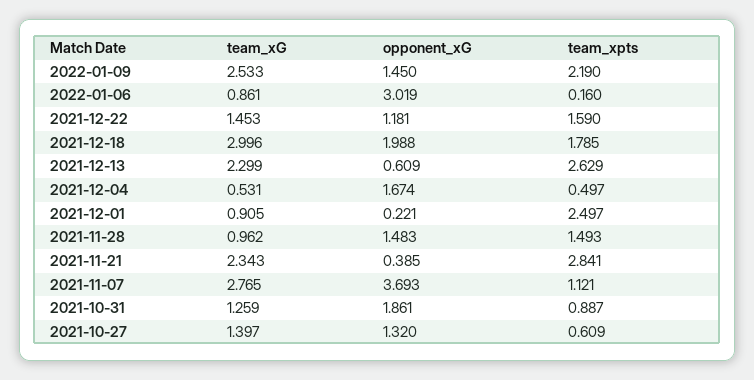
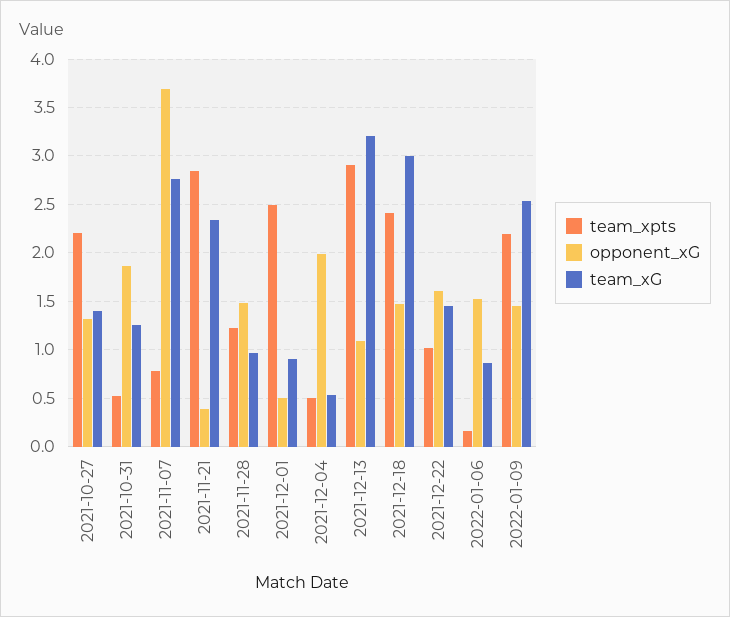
opponent_xG, 2022-01-06: 3.019 -> 1.5
opponent_xG, 2021-12-22: 1.181 -> 1.6
team_xpts, 2021-12-22: 1.59 -> 1
opponent_xG, 2021-12-18: 1.988 -> 1.5
team_xpts, 2021-12-18: 1.785 -> 2.4
team_xG, 2021-12-13: 2.299 -> 3.2
opponent_xG, 2021-12-13: 0.609 -> 1.1
team_xpts, 2021-12-13: 2.629 -> 2.9
opponent_xG, 2021-12-04: 1.674 -> 2
opponent_xG, 2021-12-01: 0.221 -> 0.5
team_xpts, 2021-11-28: 1.493 -> 1.2
team_xpts, 2021-11-07: 1.121 -> 0.8
team_xpts, 2021-10-31: 0.887 -> 0.5
team_xpts, 2021-10-27: 0.609 -> 2.2

